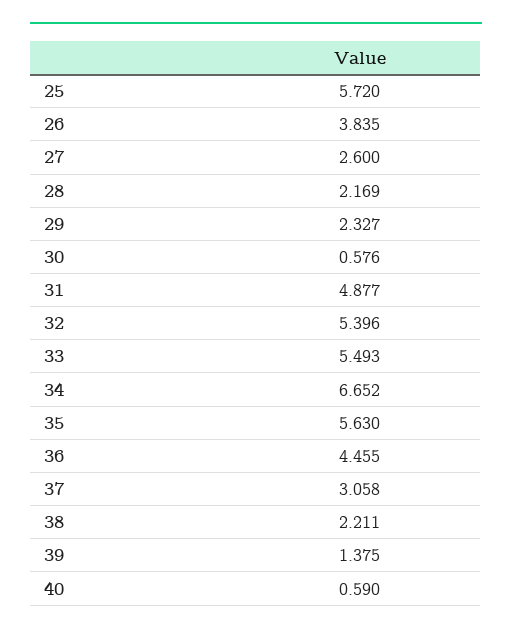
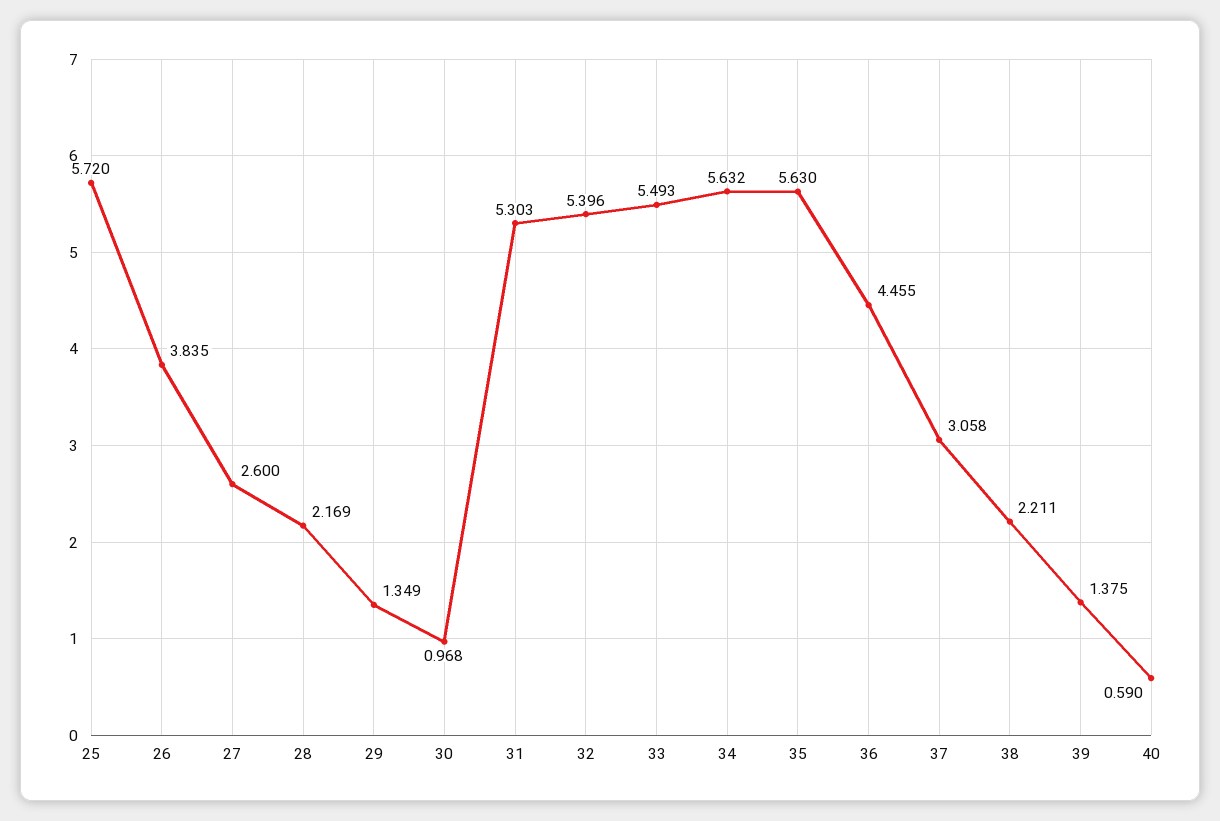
29: 2.327 -> 1.349
30: 0.576 -> 0.968
31: 4.877 -> 5.303
34: 6.652 -> 5.632

